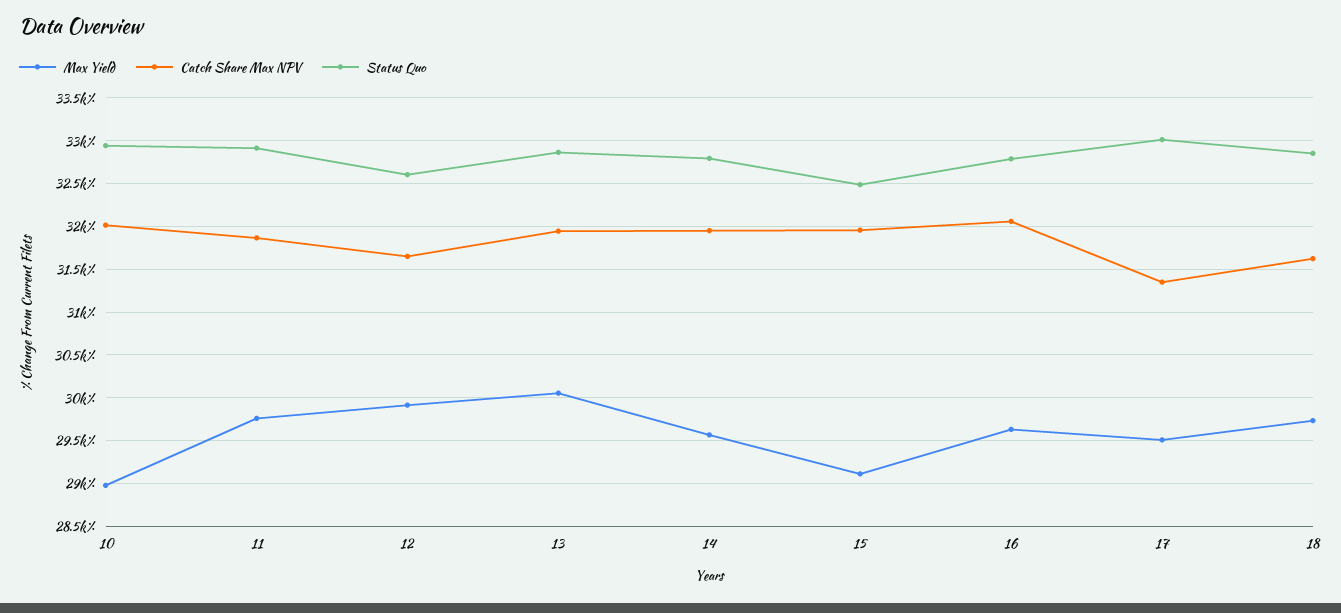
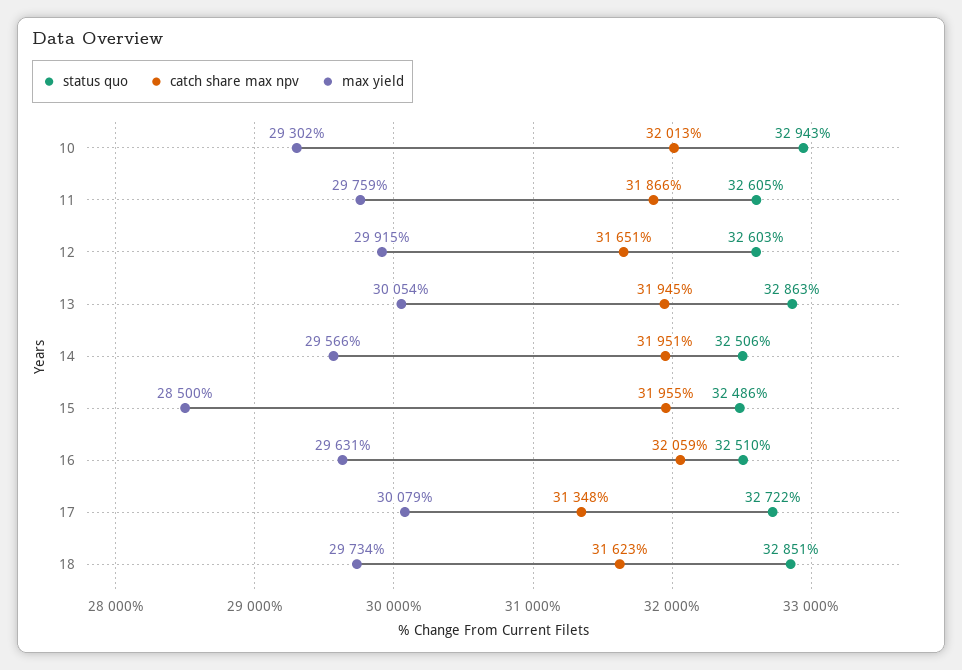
Max Yield, 10: 29000 -> 29302
Status Quo, 11: 32900 -> 32605
Status Quo, 14: 32800 -> 32506
Max Yield, 15: 29100 -> 28500
Status Quo, 16: 32800 -> 32510
Max Yield, 17: 29500 -> 30079
Status Quo, 17: 33000 -> 32722

